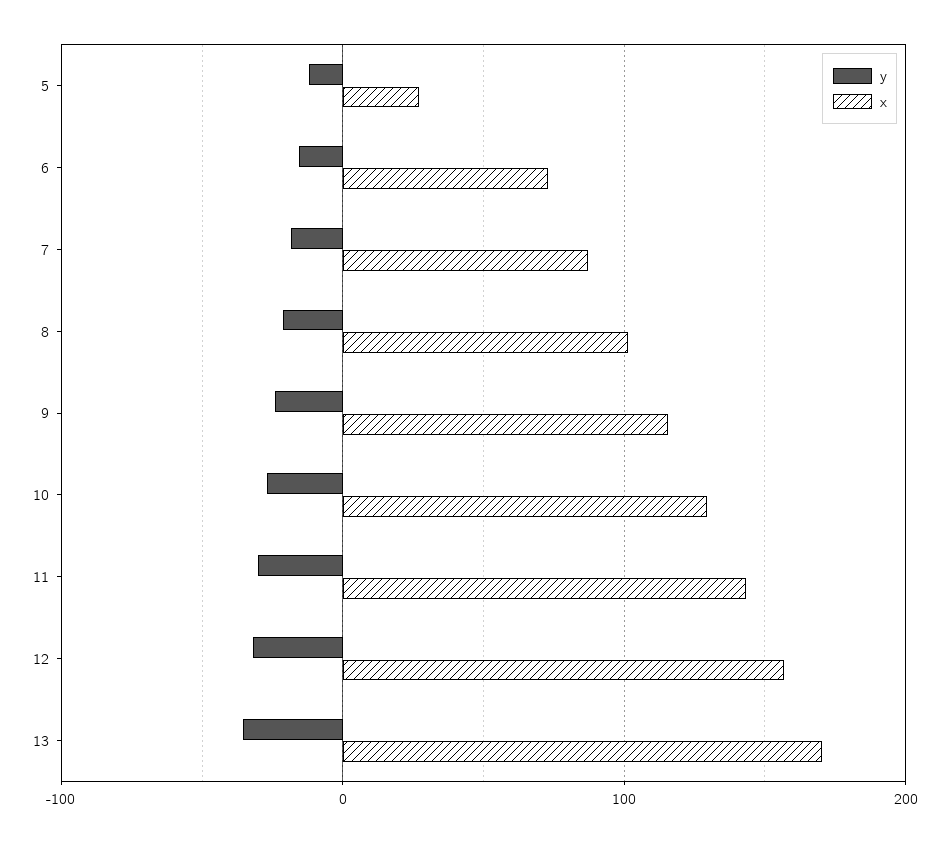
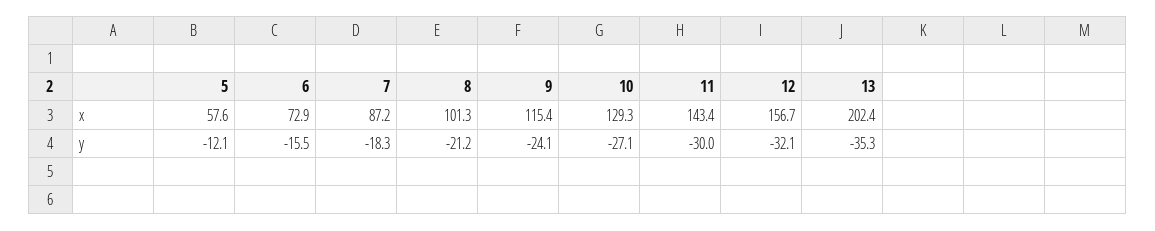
x, 5: 30 -> 57.6
x, 13: 170 -> 202.4

